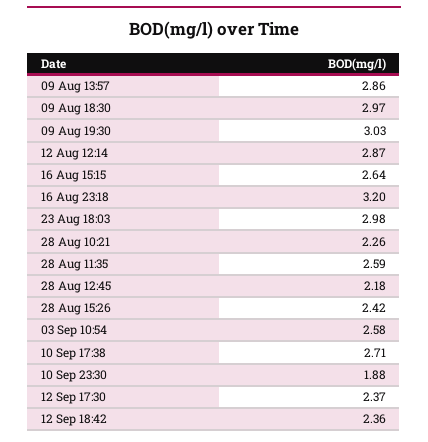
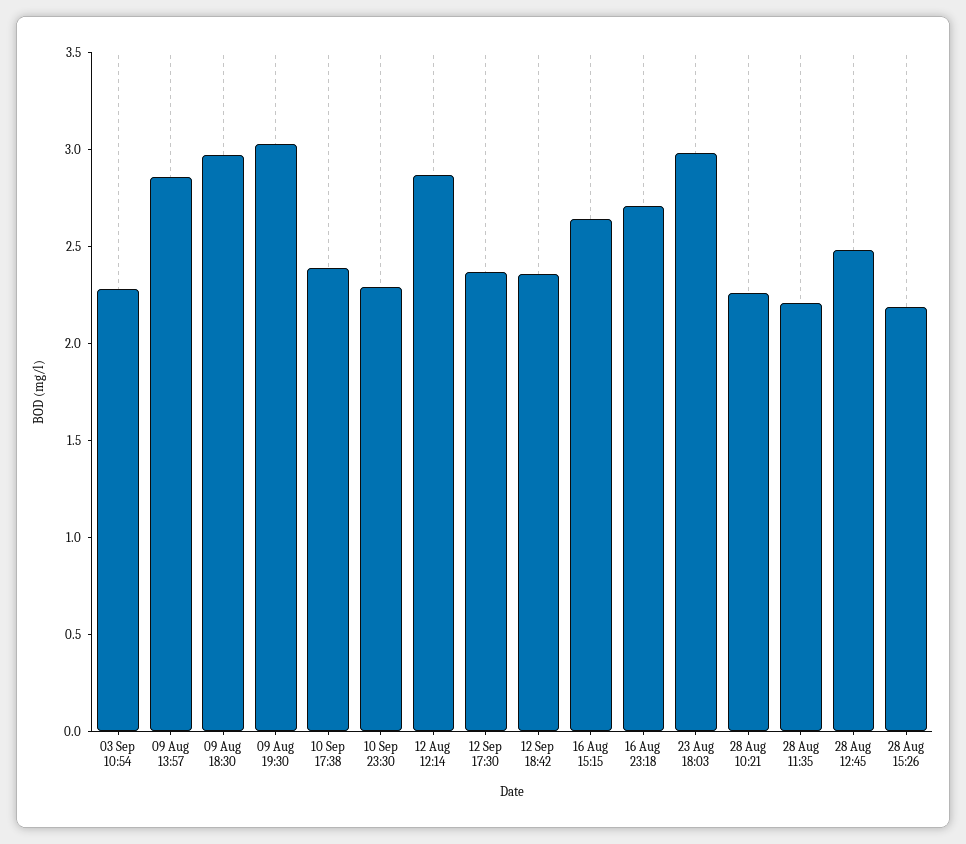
16 Aug 23:18: 3.2 -> 2.7
28 Aug 11:35: 2.59 -> 2.2
28 Aug 12:45: 2.18 -> 2.5
28 Aug 15:26: 2.42 -> 2.2
03 Sep 10:54: 2.58 -> 2.3
10 Sep 17:38: 2.71 -> 2.4
10 Sep 23:30: 1.88 -> 2.3

